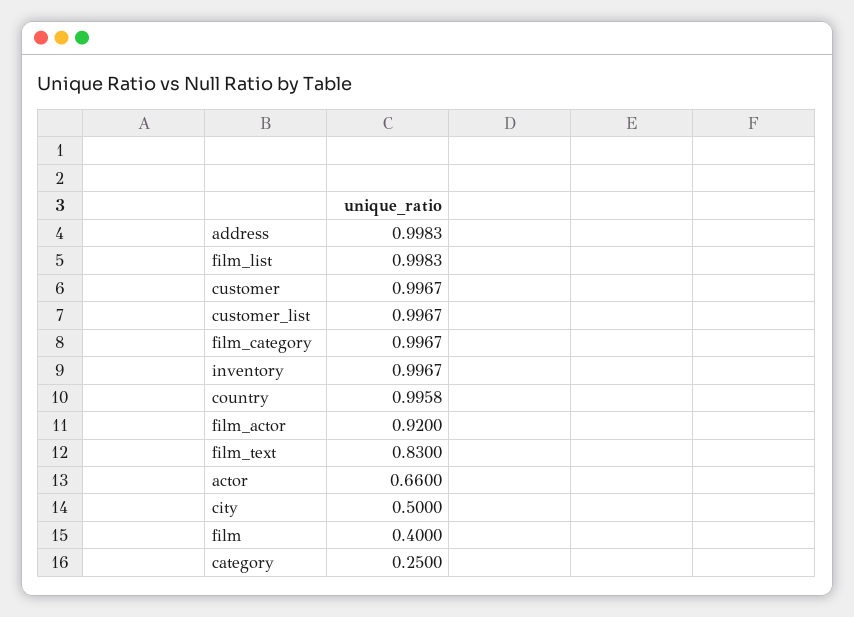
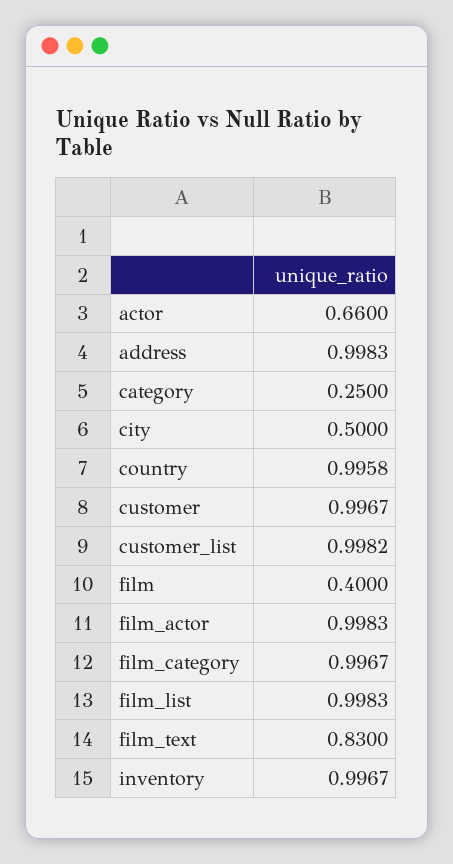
customer_list: 0.9967 -> 0.9982
film_actor: 0.92 -> 0.9983

